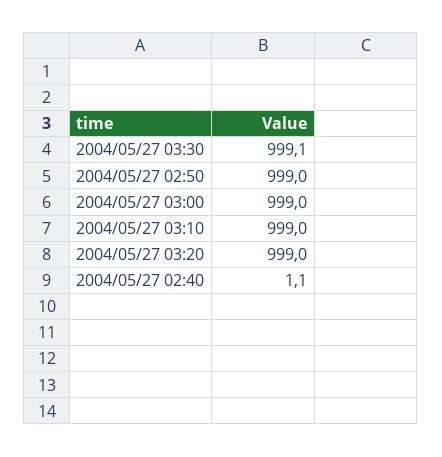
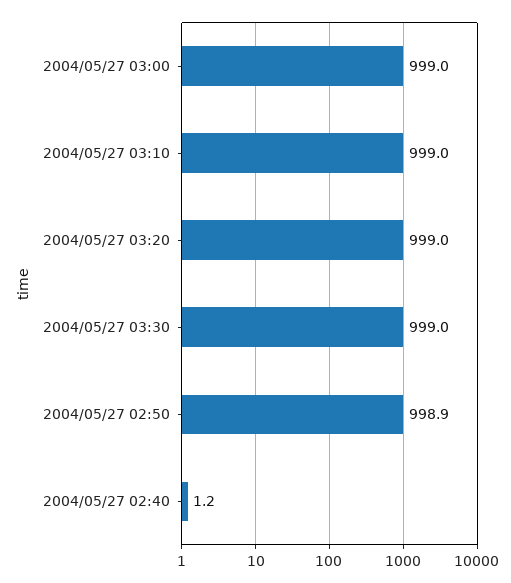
2004/05/27 03:30: 999.1 -> 999
2004/05/27 02:50: 999 -> 998.9
2004/05/27 02:40: 1.1 -> 1.2

